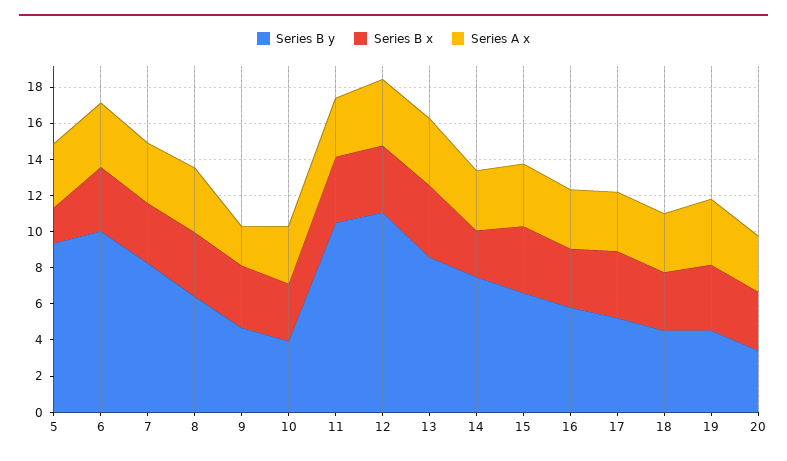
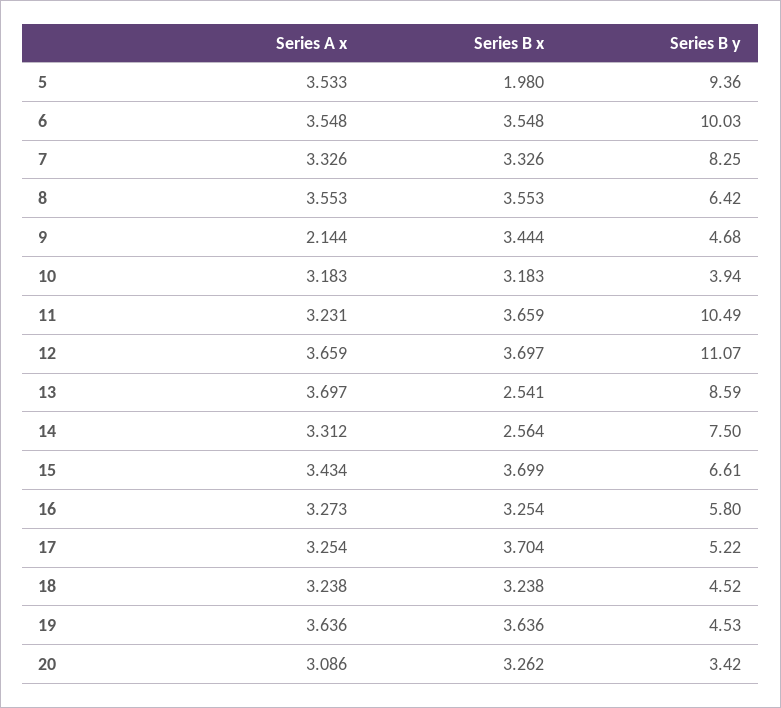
Series B x, 13: 4 -> 2.541

